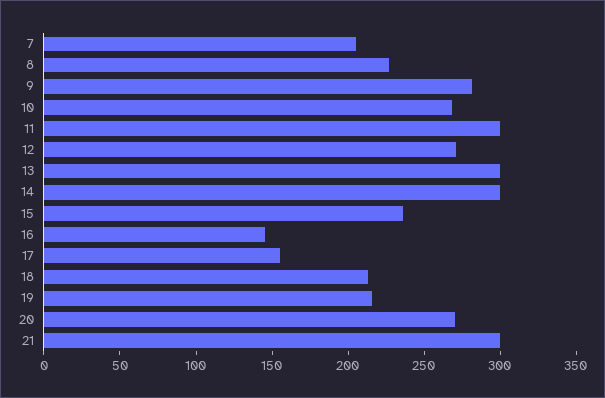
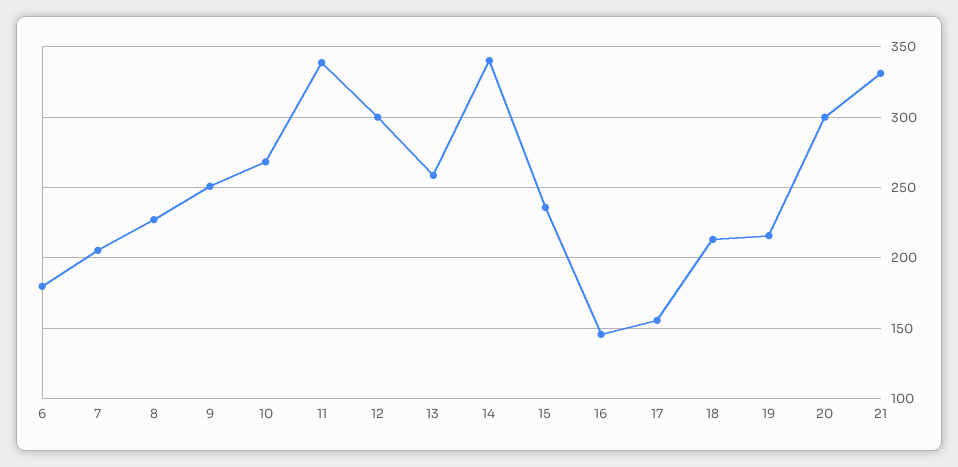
9: 280 -> 250
11: 300 -> 340
12: 270 -> 300
13: 300 -> 260
14: 300 -> 340
20: 270 -> 300
21: 300 -> 330
6: none -> 180

